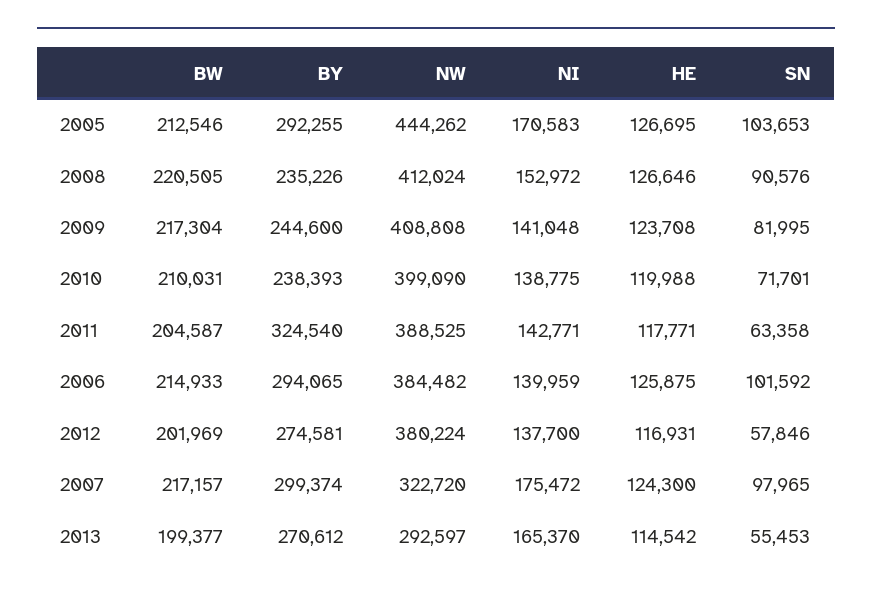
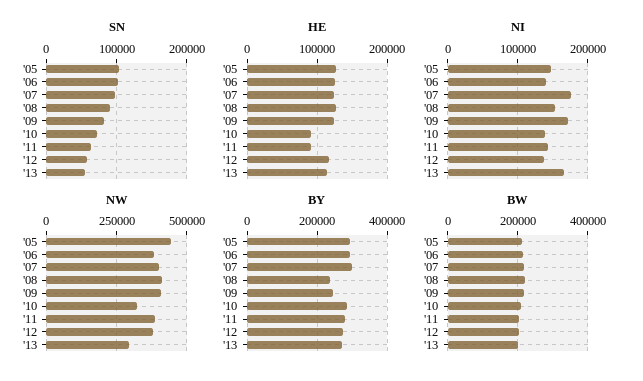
NI, 2005: 170583 -> 150000
NI, 2009: 141048 -> 170000
BY, 2010: 238393 -> 280000
NW, 2010: 399090 -> 325000
HE, 2010: 119988 -> 90000
BY, 2011: 324540 -> 280000
HE, 2011: 117771 -> 90000
NW, 2007: 322720 -> 400000

